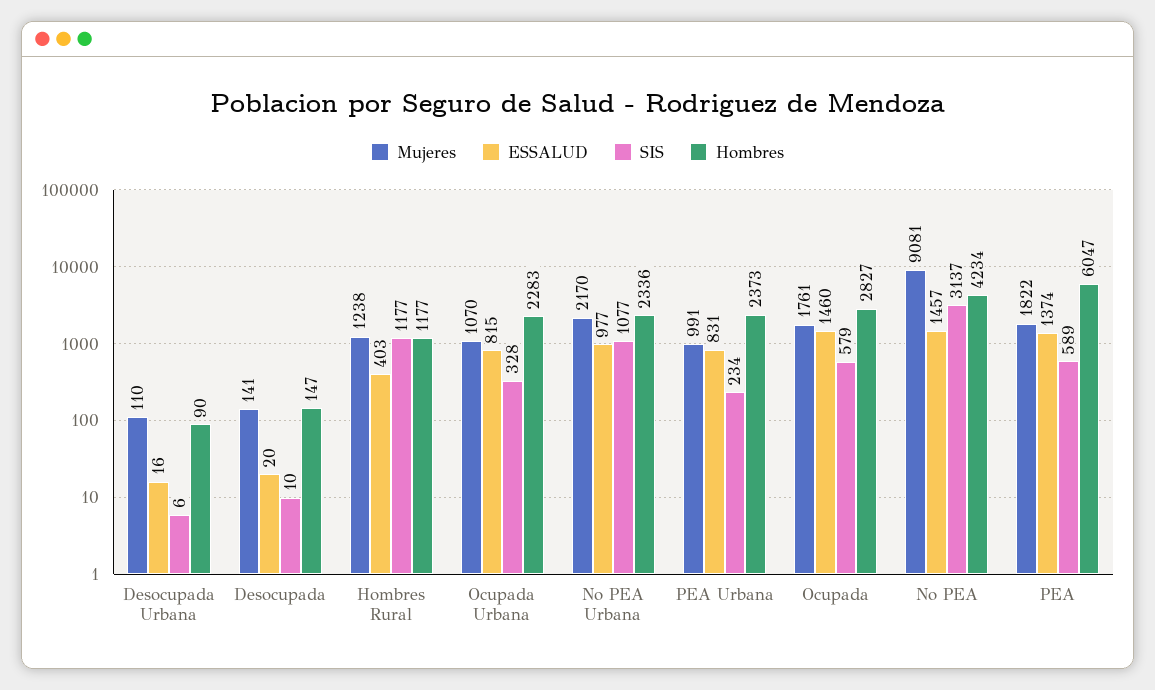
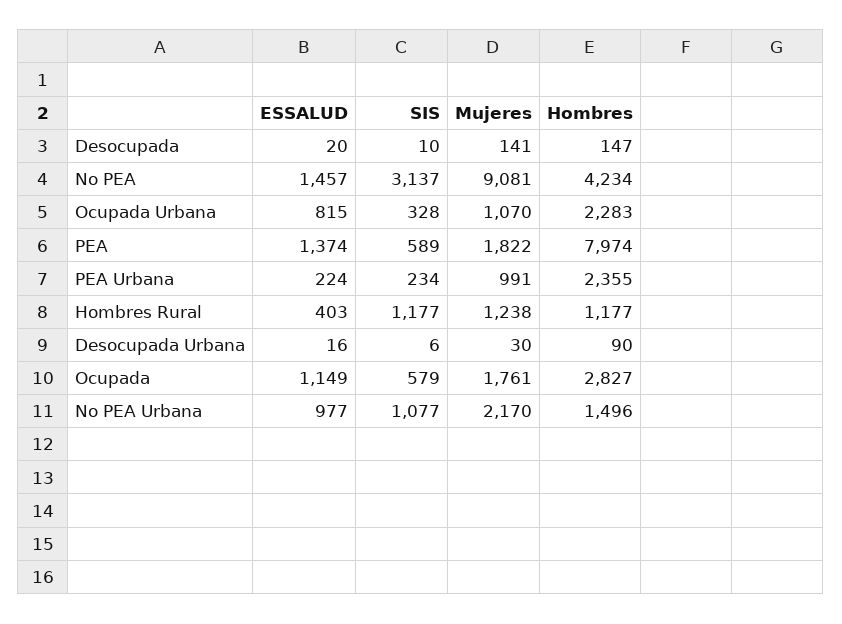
Mujeres, Desocupada Urbana: 110 -> 30
Hombres, No PEA Urbana: 2336 -> 1496
ESSALUD, PEA Urbana: 831 -> 224
Hombres, PEA Urbana: 2373 -> 2355
ESSALUD, Ocupada: 1460 -> 1149
Hombres, PEA: 6047 -> 7974

